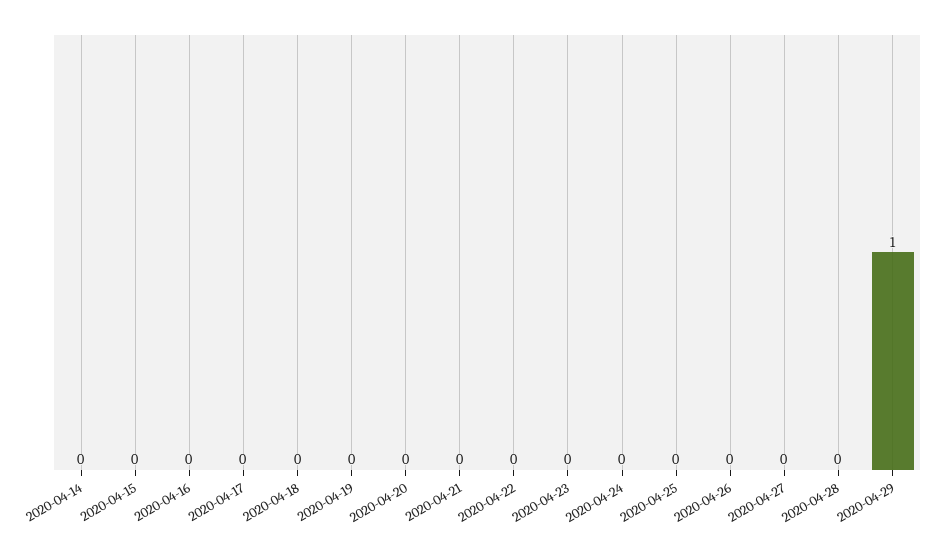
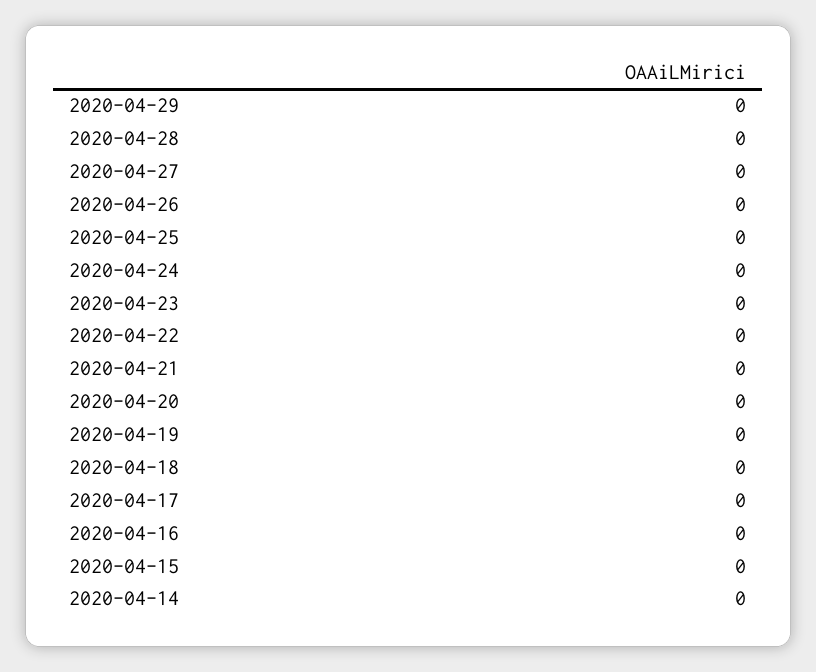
2020-04-29: 1 -> 0

